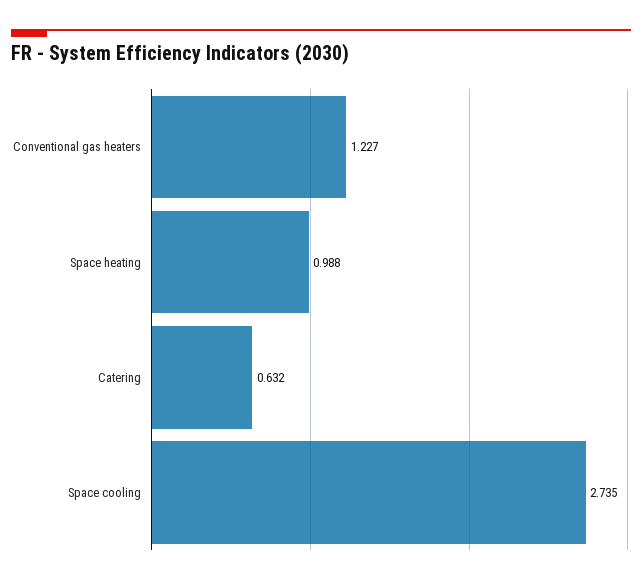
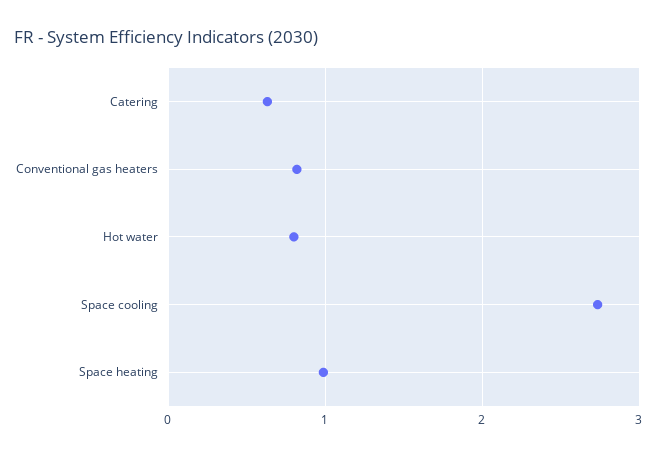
Conventional gas heaters: 1.227 -> 0.8
Hot water: none -> 0.8

